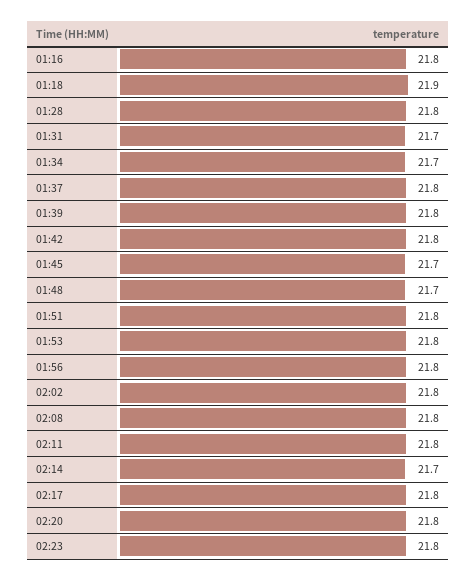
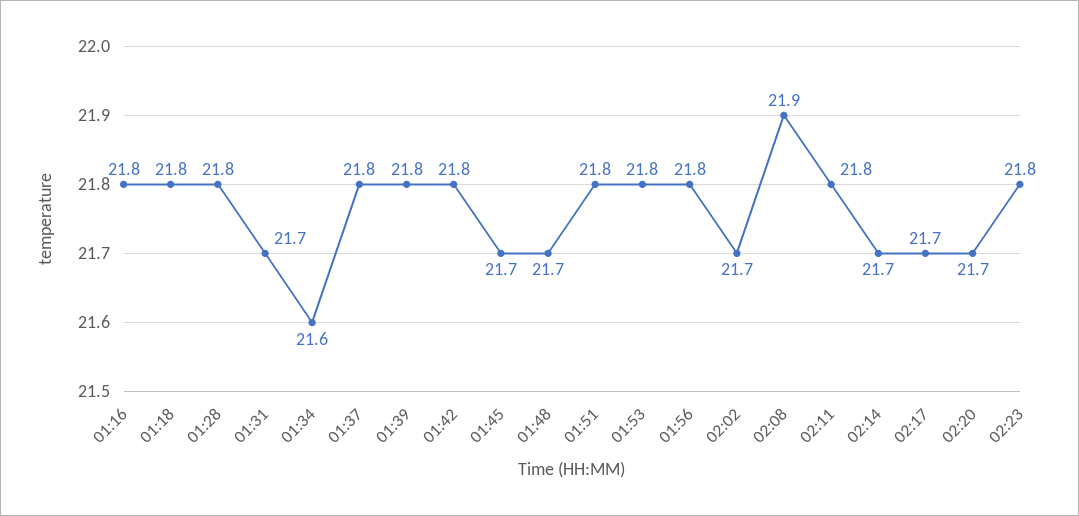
01:18: 21.9 -> 21.8
01:34: 21.7 -> 21.6
02:02: 21.8 -> 21.7
02:08: 21.8 -> 21.9
02:17: 21.8 -> 21.7
02:20: 21.8 -> 21.7

